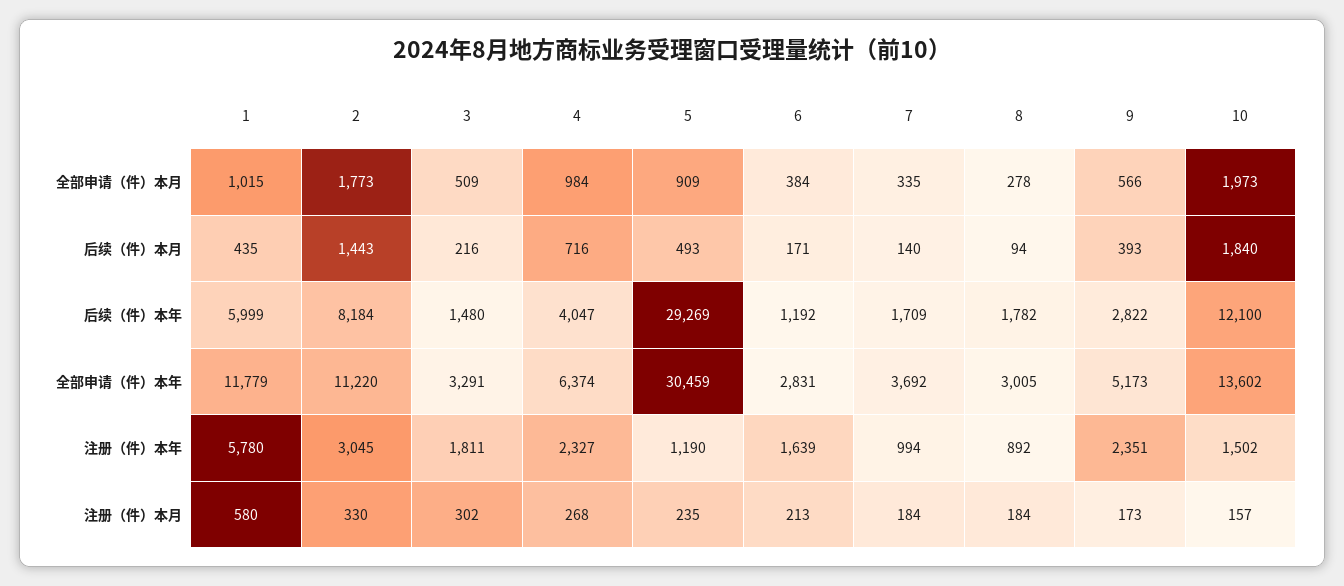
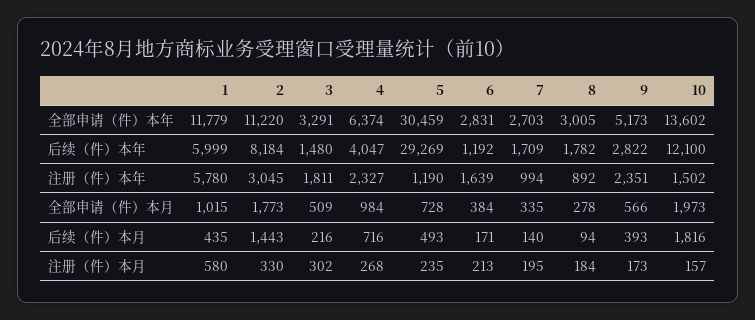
5, 全部申请（件）本月: 909 -> 728
10, 后续（件）本月: 1840 -> 1816
7, 全部申请（件）本年: 3692 -> 2703
7, 注册（件）本月: 184 -> 195

